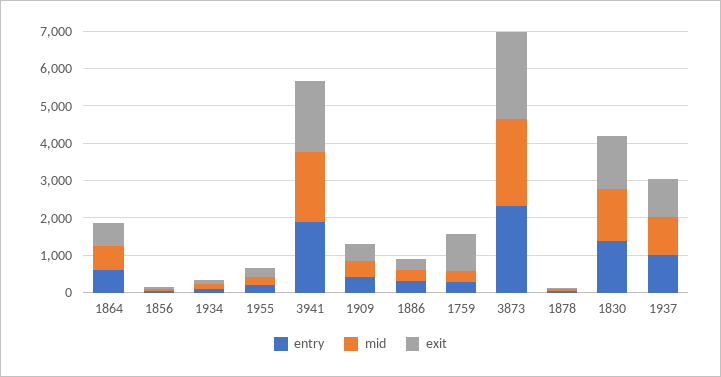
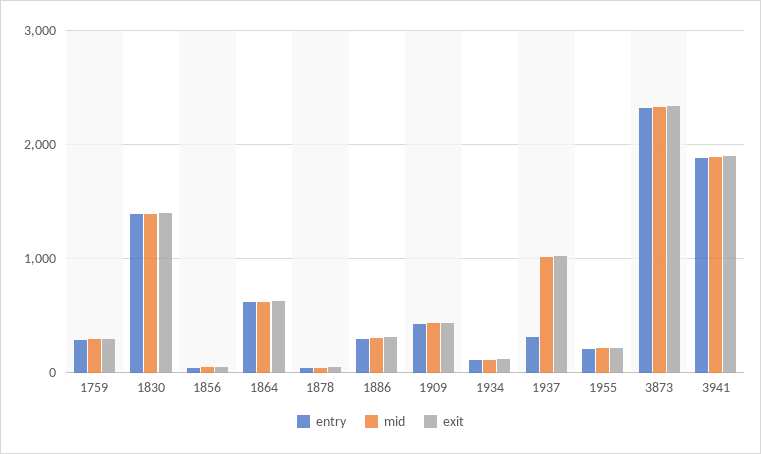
exit, 1759: 1000 -> 300
entry, 1937: 1000 -> 300

